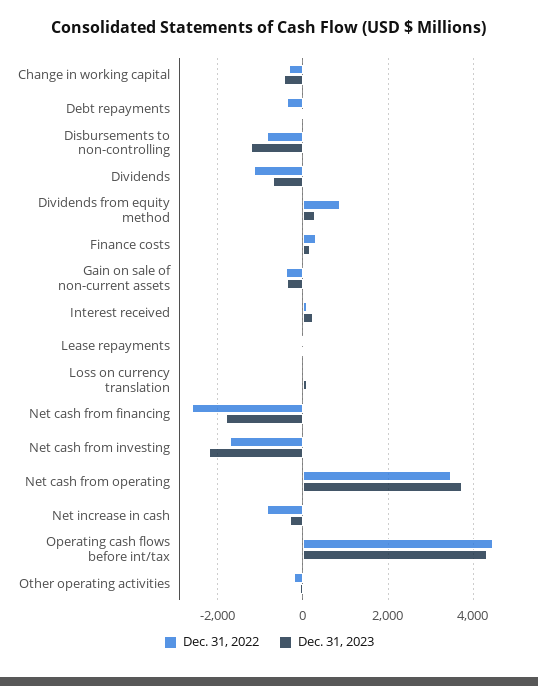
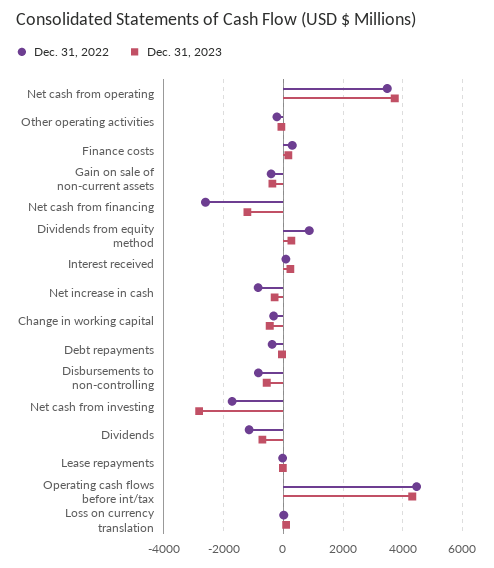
Dec. 31, 2023, Disbursements to non-controlling: -1200 -> -500
Dec. 31, 2023, Net cash from financing: -1800 -> -1250
Dec. 31, 2023, Net cash from investing: -2200 -> -2750

